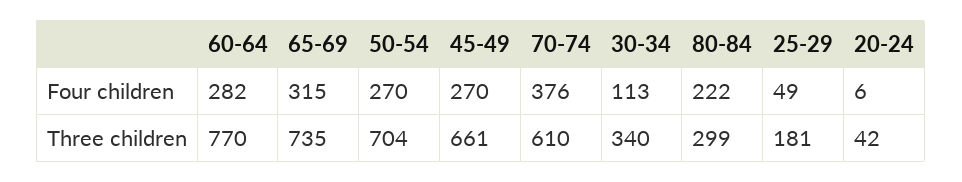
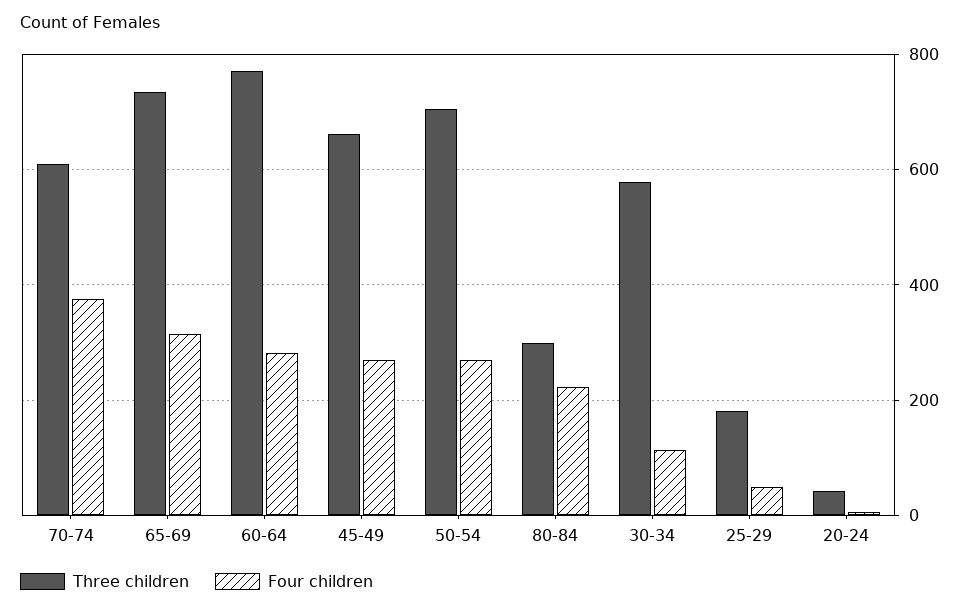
Three children, 30-34: 340 -> 580

